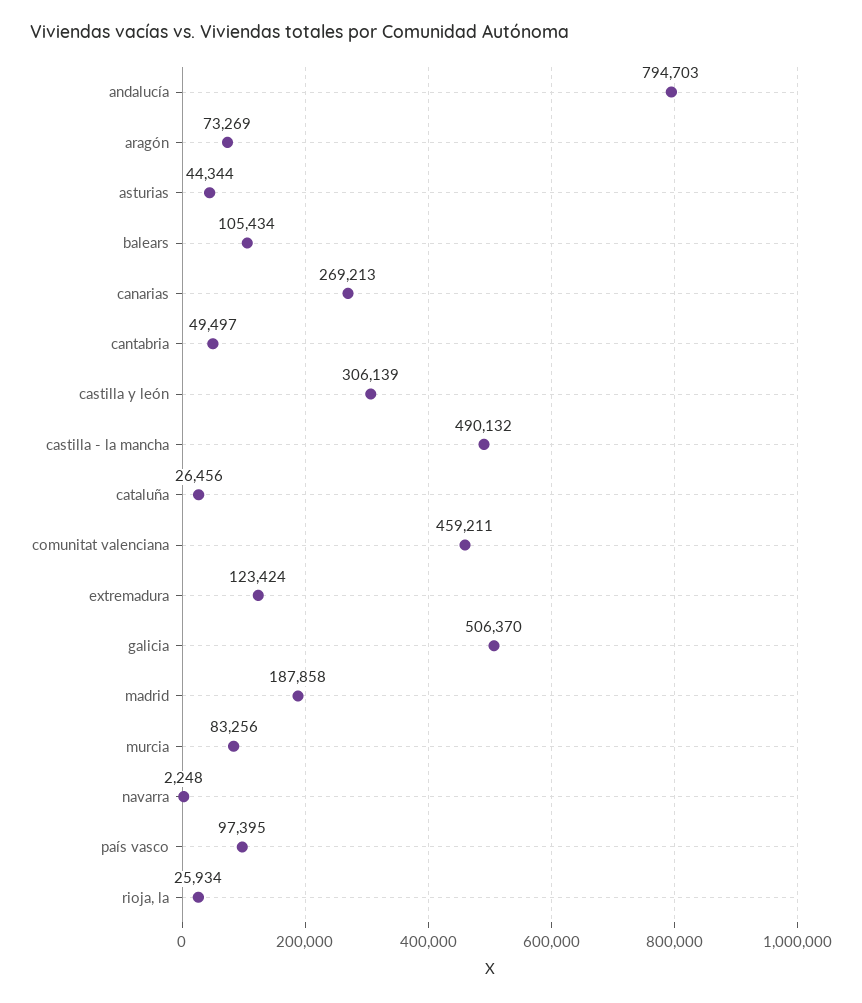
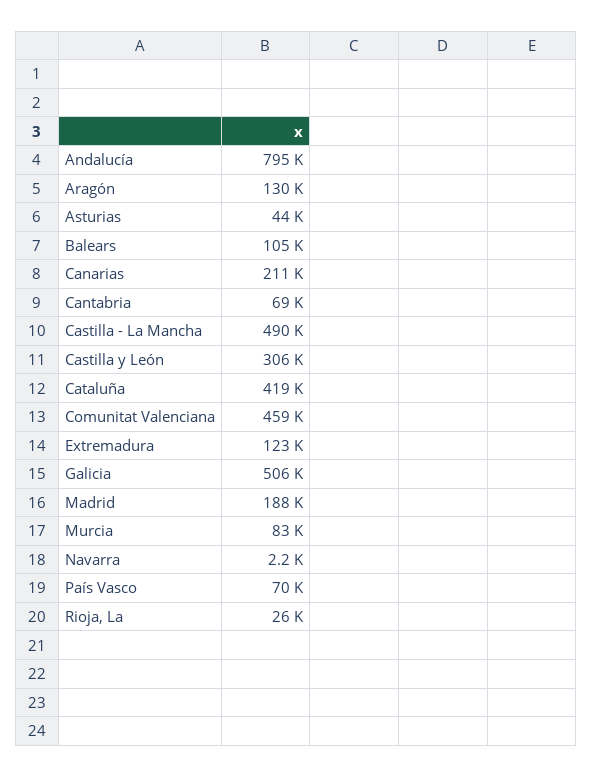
aragón: 73269 -> 130000
canarias: 269213 -> 211000
cantabria: 49497 -> 69000
cataluña: 26456 -> 419000
país vasco: 97395 -> 70000

